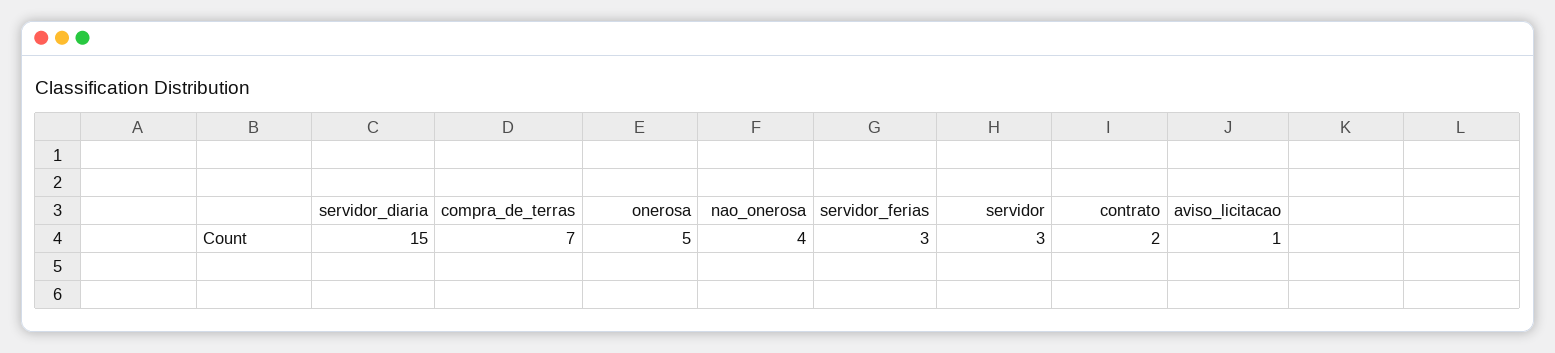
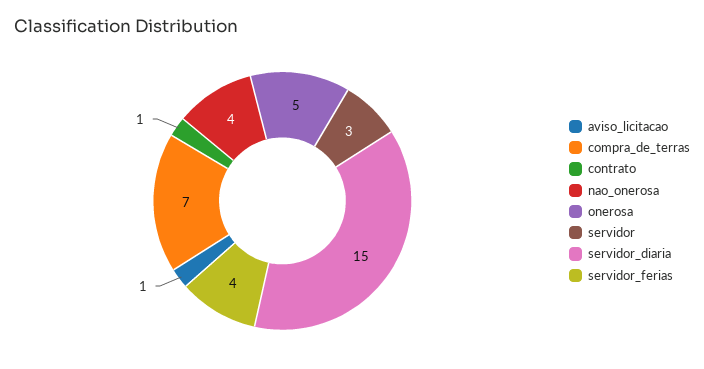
servidor_ferias: 3 -> 4
contrato: 2 -> 1

